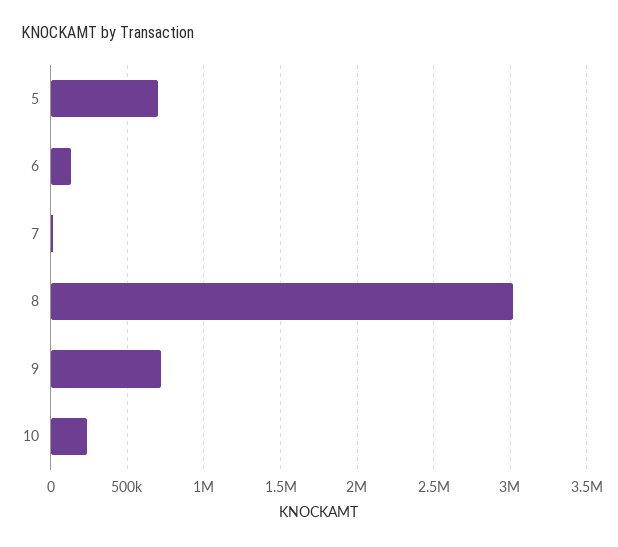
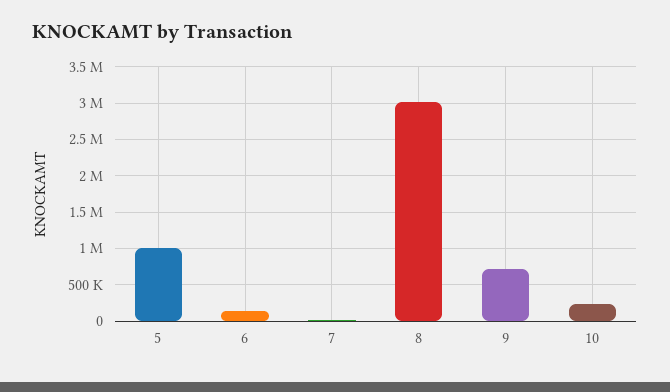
5: 700000 -> 1000000

